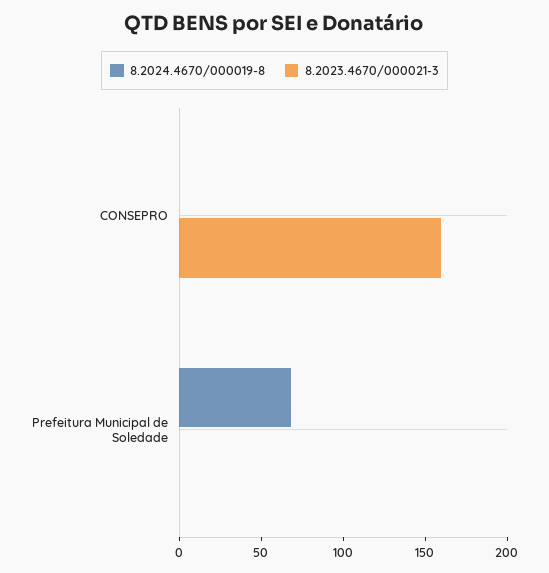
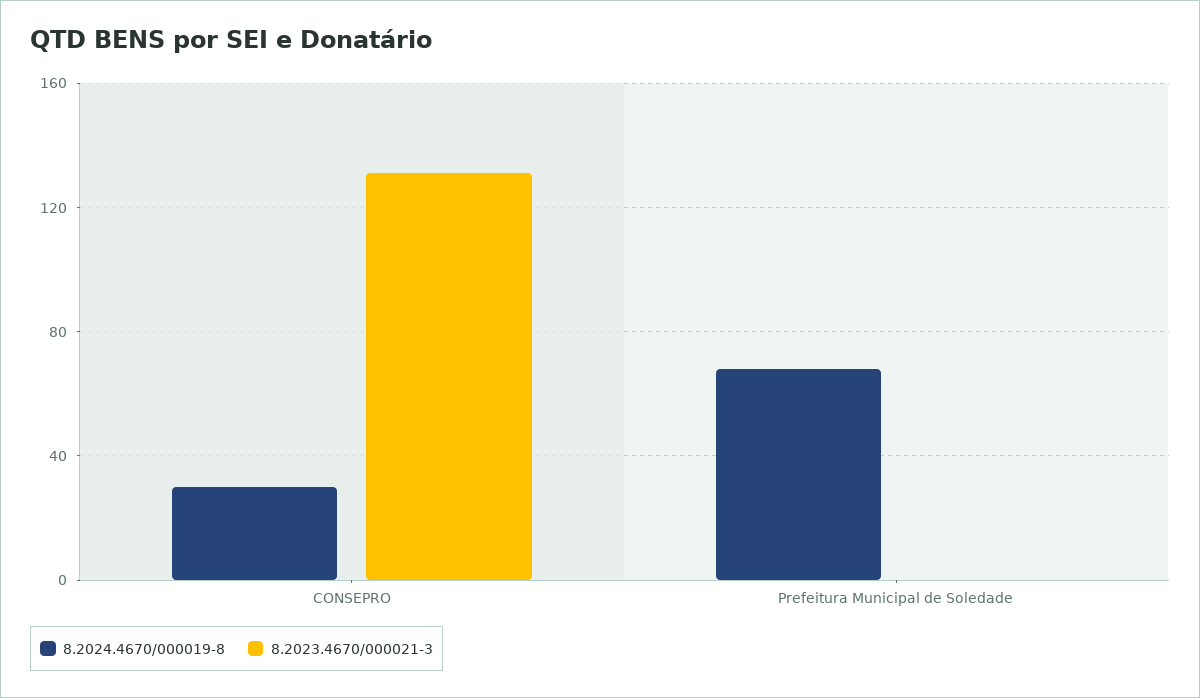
8.2024.4670/000019-8, CONSEPRO: 0 -> 30
8.2023.4670/000021-3, CONSEPRO: 160 -> 130

